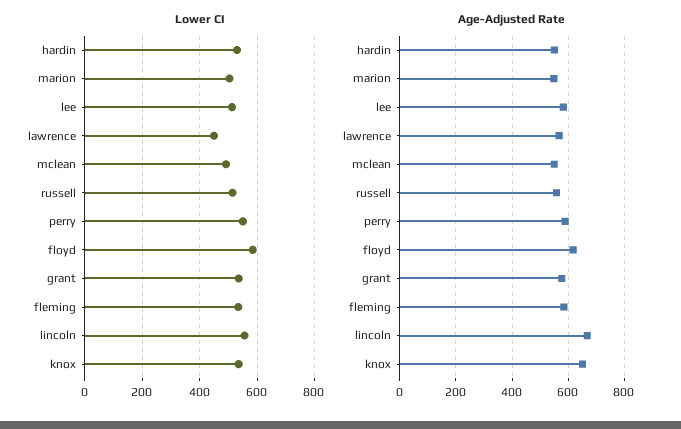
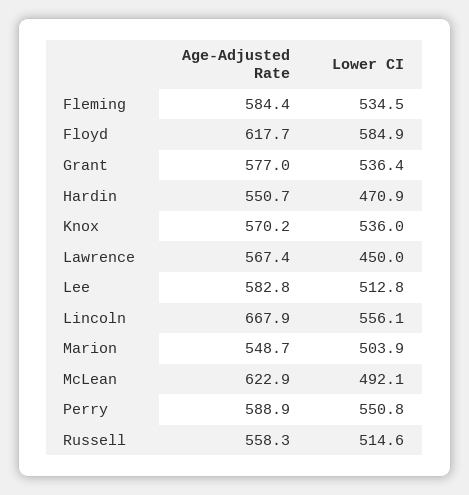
Lower CI, hardin: 525 -> 470.9
Age-Adjusted Rate, mclean: 550 -> 622.9
Age-Adjusted Rate, knox: 650 -> 570.2

